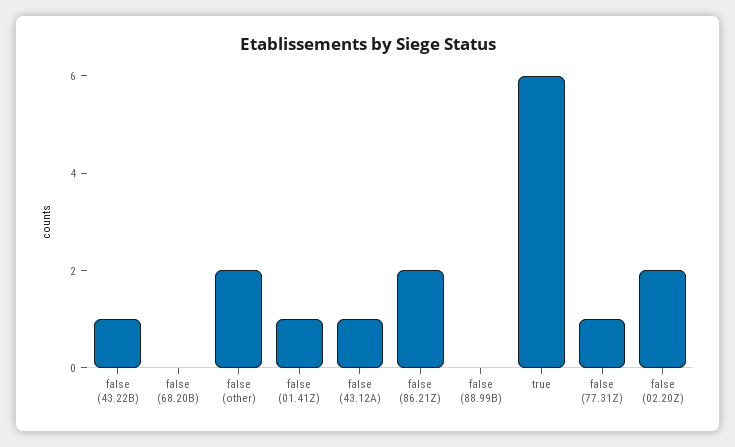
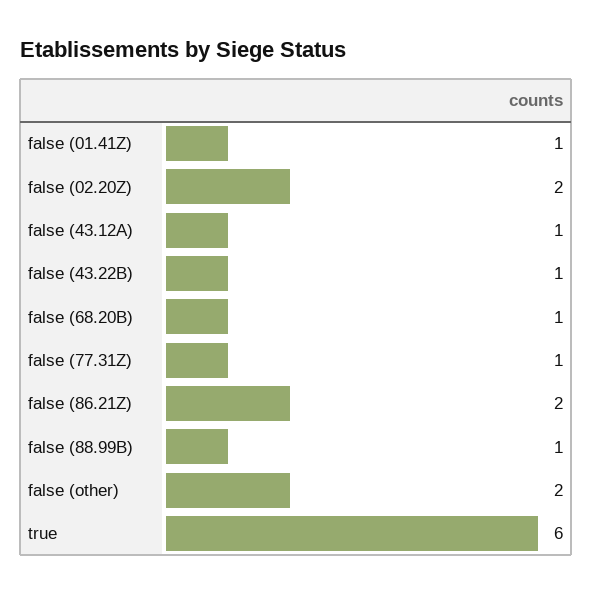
false (68.20B): 0 -> 1
false (88.99B): 0 -> 1

